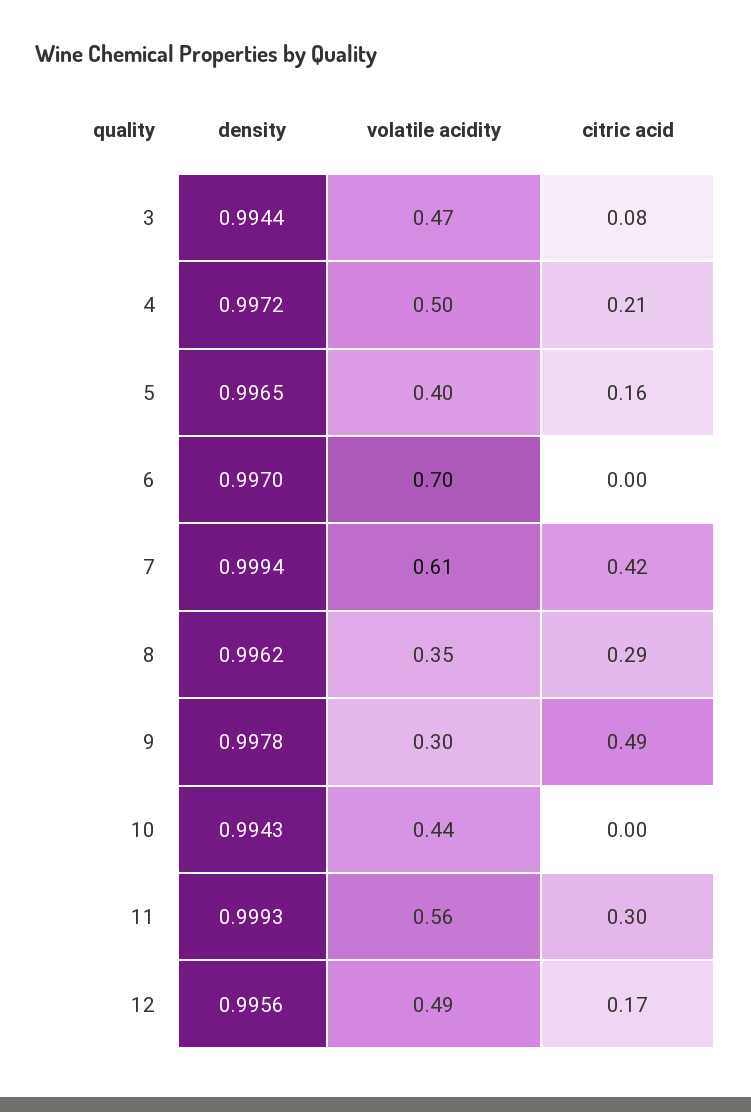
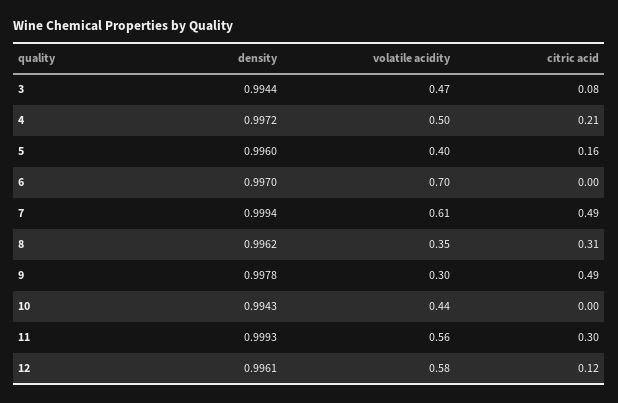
density, 5: 0.9965 -> 0.996
citric acid, 7: 0.42 -> 0.49
citric acid, 8: 0.29 -> 0.31
density, 12: 0.9956 -> 0.9961
volatile acidity, 12: 0.49 -> 0.58
citric acid, 12: 0.17 -> 0.12

